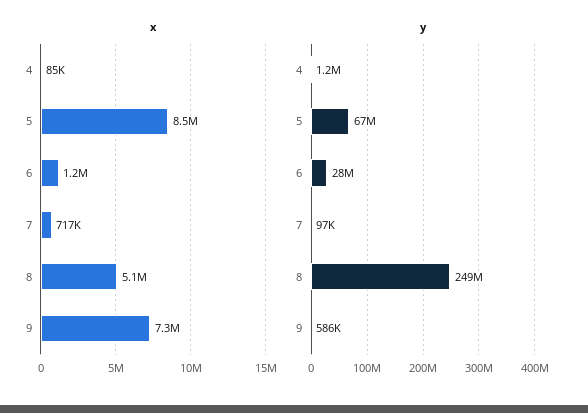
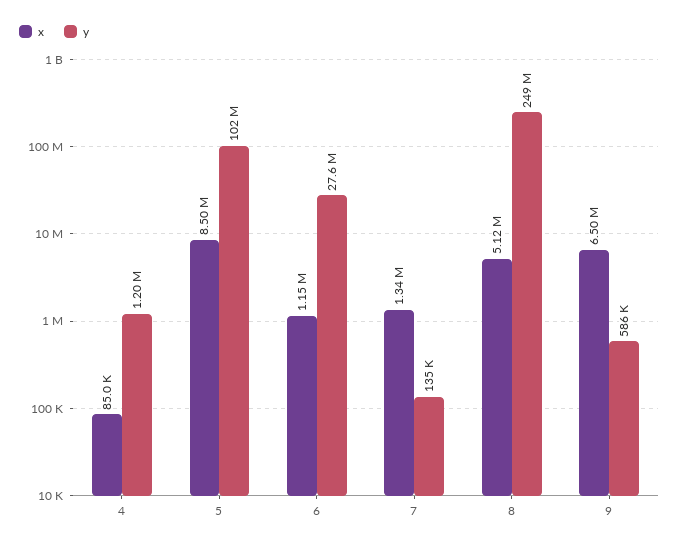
x, 7: 717000 -> 1340000
x, 9: 7300000 -> 6500000
y, 5: 67000000 -> 102000000
y, 7: 97000 -> 135000

